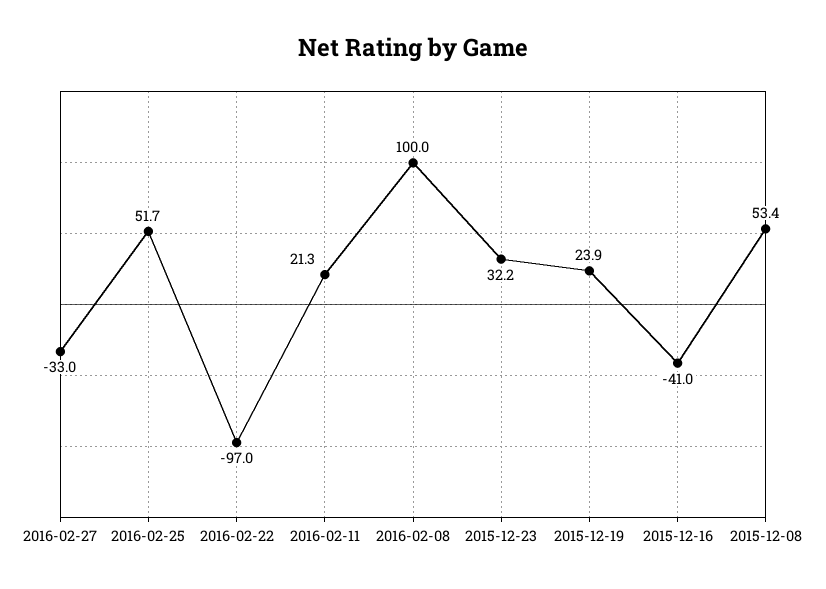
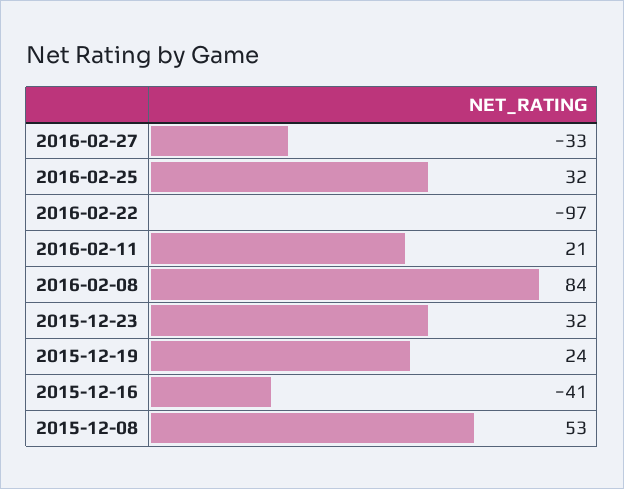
2016-02-25: 51.7 -> 32
2016-02-08: 100 -> 84

